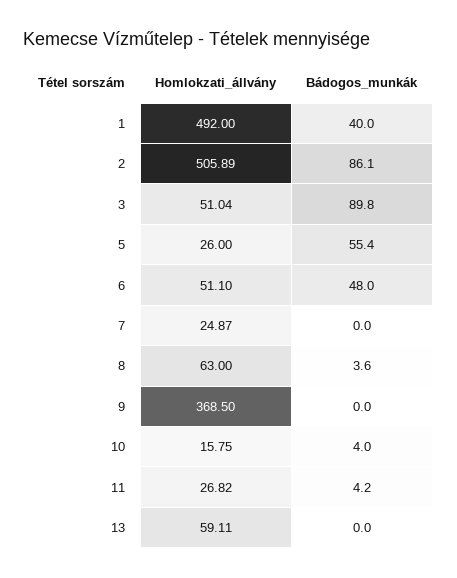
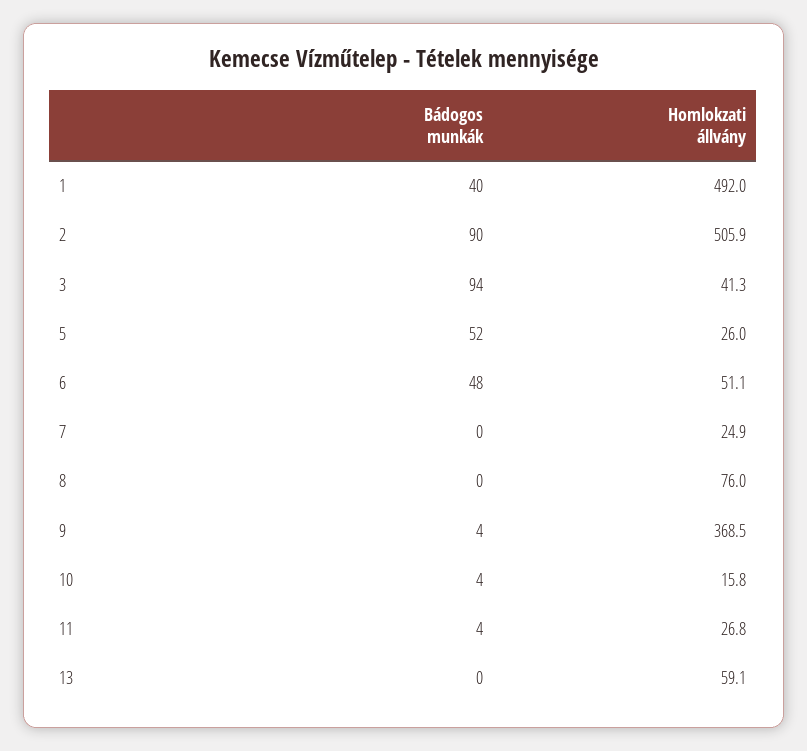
Bádogos_munkák, 2: 86.1 -> 90
Homlokzati_állvány, 3: 51.04 -> 41.3
Bádogos_munkák, 3: 89.8 -> 94
Bádogos_munkák, 5: 55.4 -> 52
Homlokzati_állvány, 8: 63 -> 76
Bádogos_munkák, 8: 3.6 -> 0
Bádogos_munkák, 9: 0 -> 4

